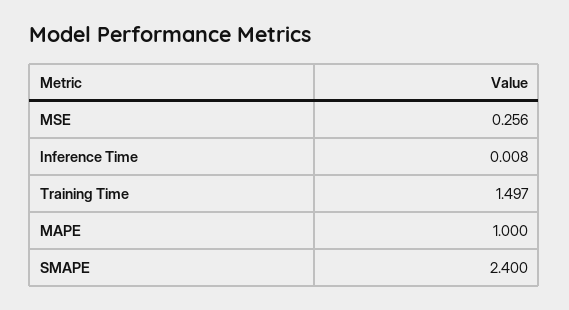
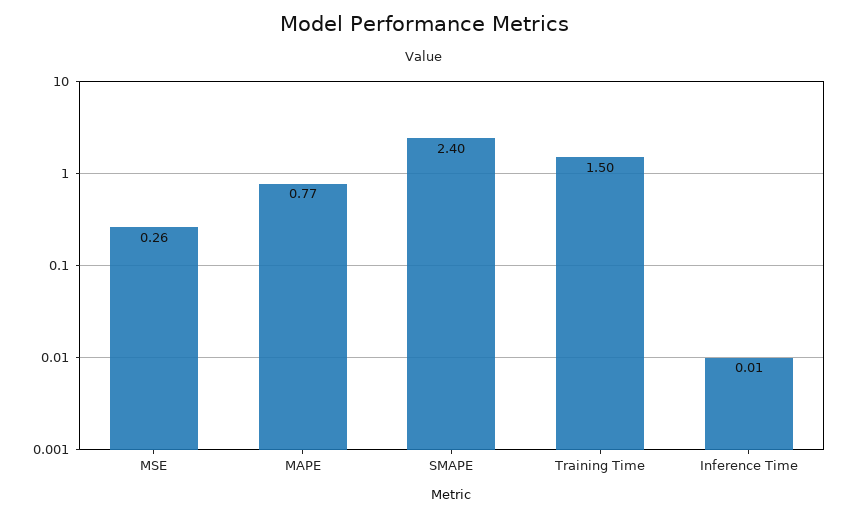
MAPE: 1 -> 0.77

